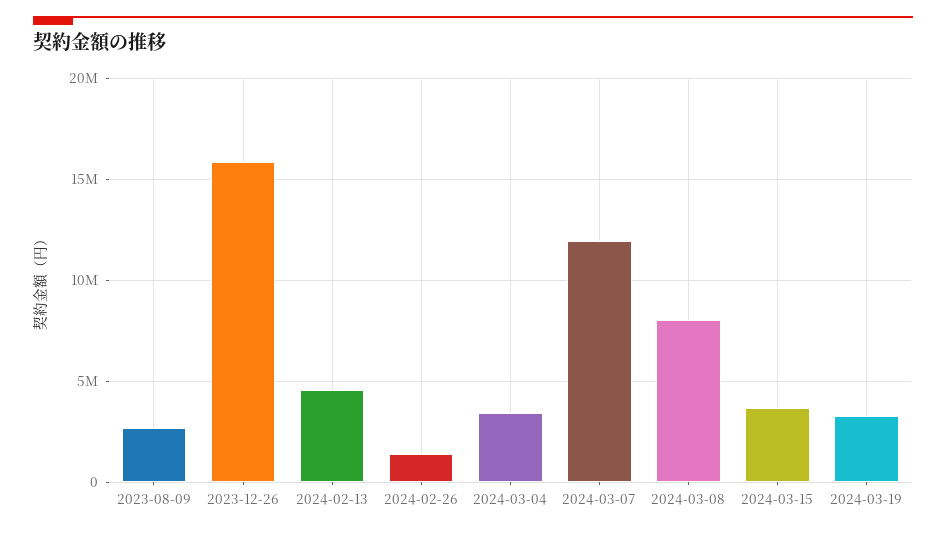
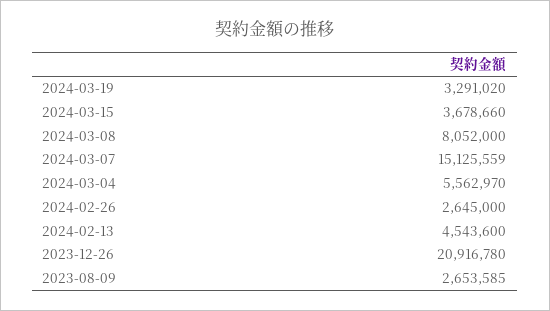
2023-12-26: 16000000 -> 20916780
2024-02-26: 1500000 -> 2645000
2024-03-04: 3500000 -> 5562970
2024-03-07: 12000000 -> 15125559

